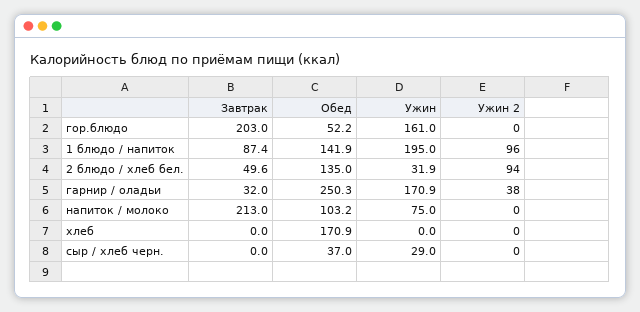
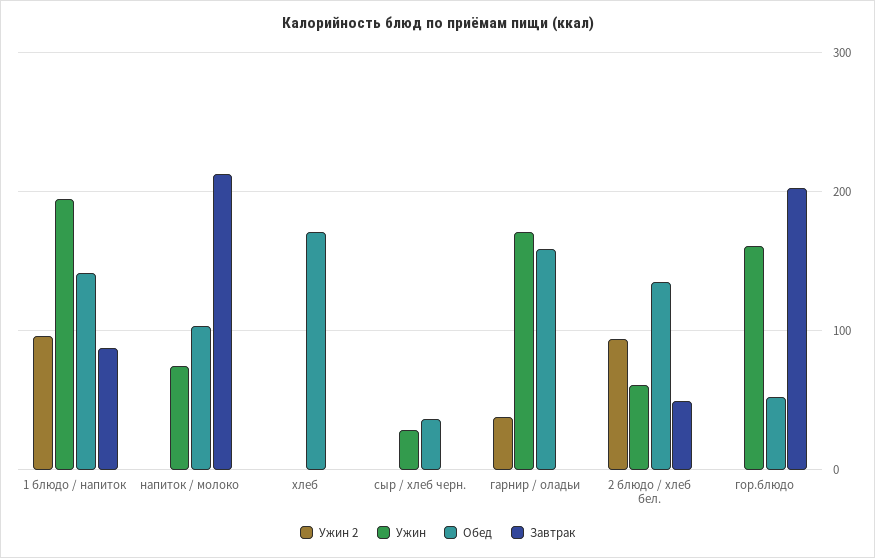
Ужин, 2 блюдо / хлеб бел.: 31.9 -> 60
Завтрак, гарнир / оладьи: 32 -> 0
Обед, гарнир / оладьи: 250.3 -> 160

